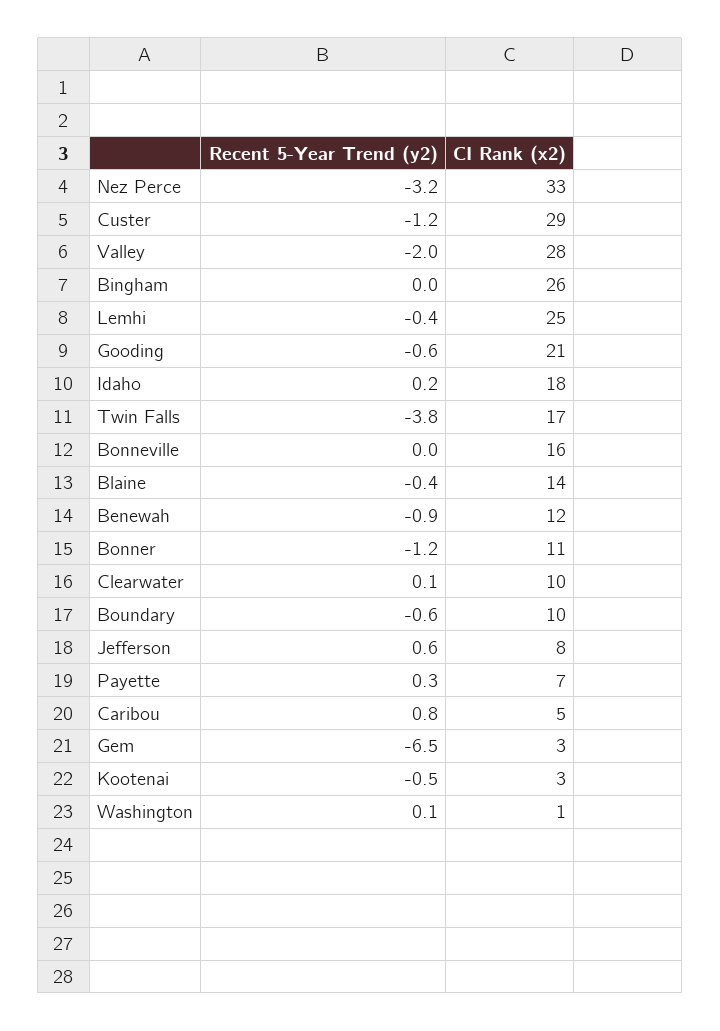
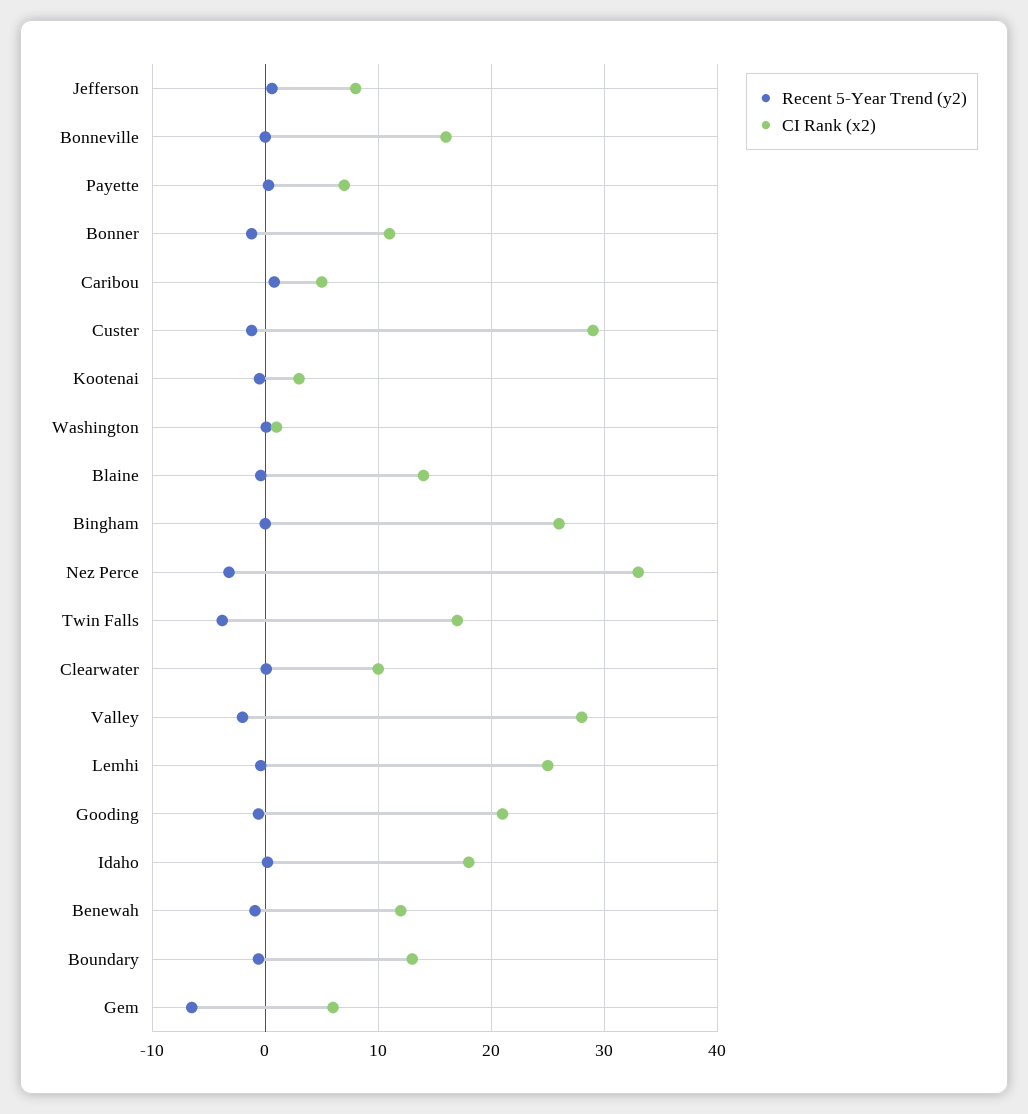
CI Rank (x2), Boundary: 10 -> 13
CI Rank (x2), Gem: 3 -> 6

